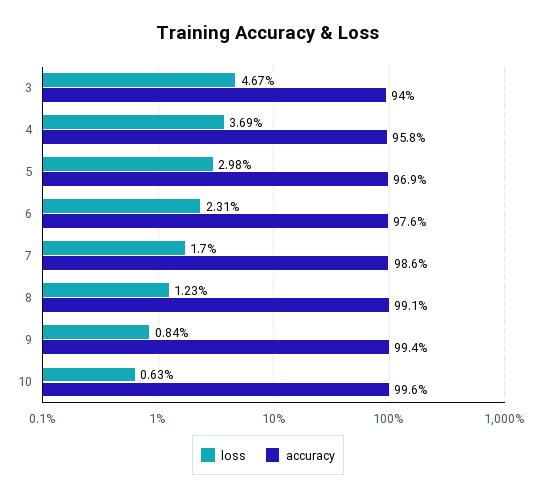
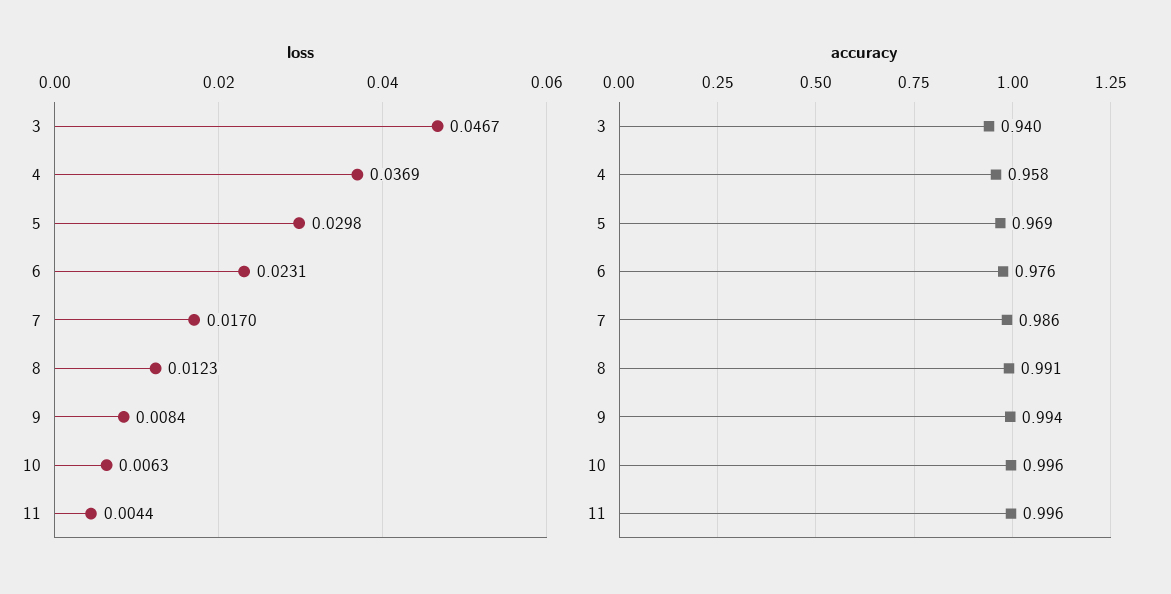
loss, 11: none -> 0.0044
accuracy, 11: none -> 0.996

